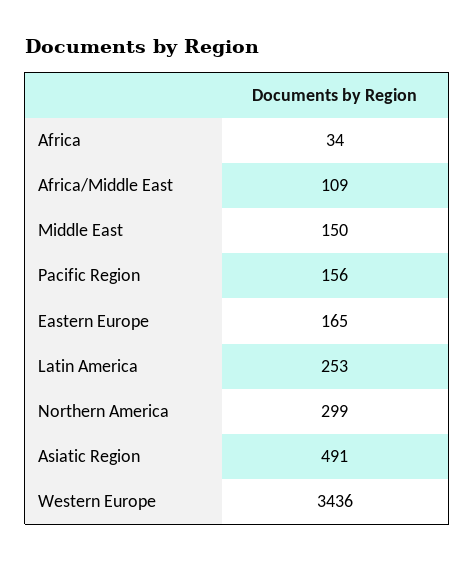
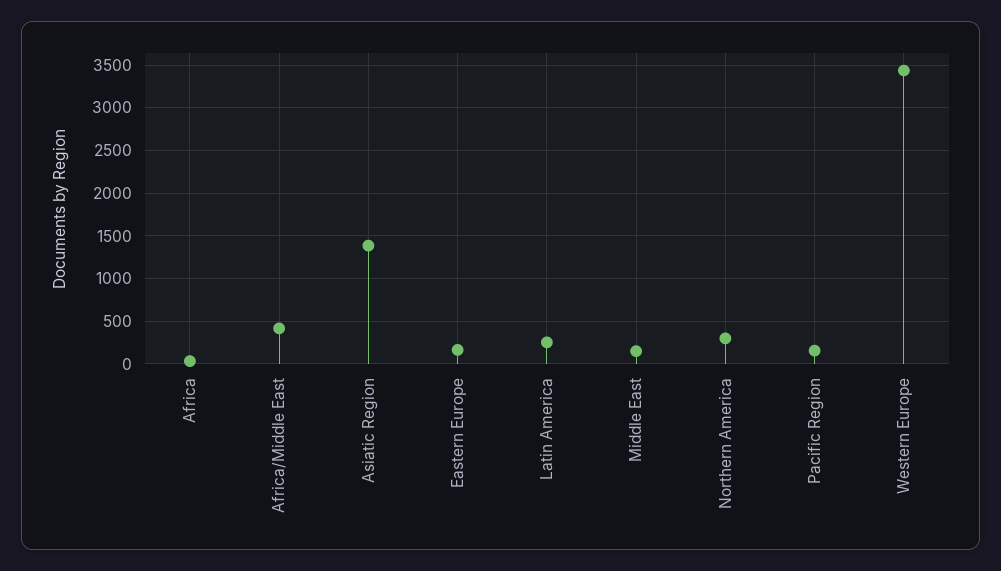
Africa/Middle East: 109 -> 400
Asiatic Region: 491 -> 1400

